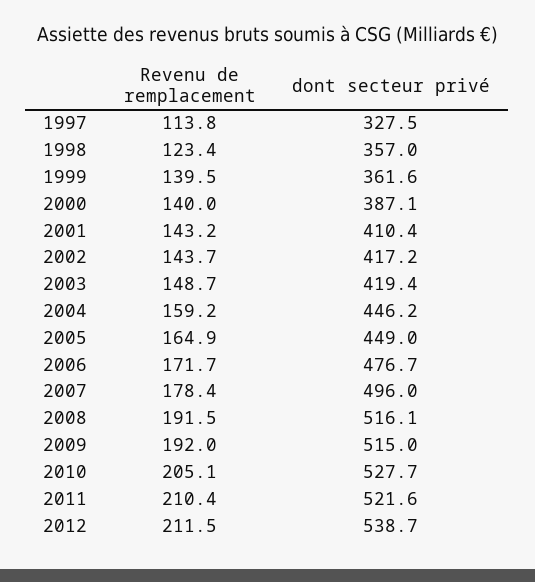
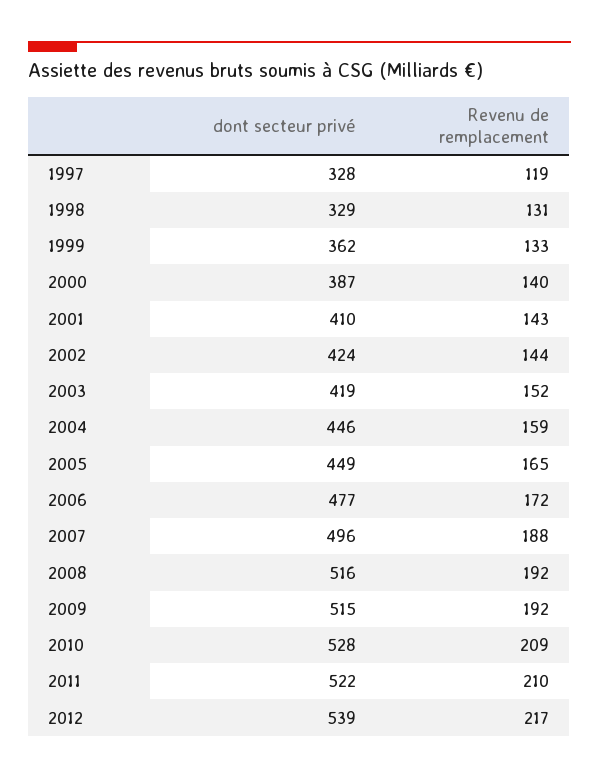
Revenu de remplacement, 1997: 113.8 -> 119
Revenu de remplacement, 1998: 123.4 -> 131
dont secteur privé, 1998: 357 -> 329
Revenu de remplacement, 1999: 139.5 -> 133
dont secteur privé, 2002: 417.2 -> 424
Revenu de remplacement, 2003: 148.7 -> 152
Revenu de remplacement, 2007: 178.4 -> 188
Revenu de remplacement, 2010: 205.1 -> 209
Revenu de remplacement, 2012: 211.5 -> 217

